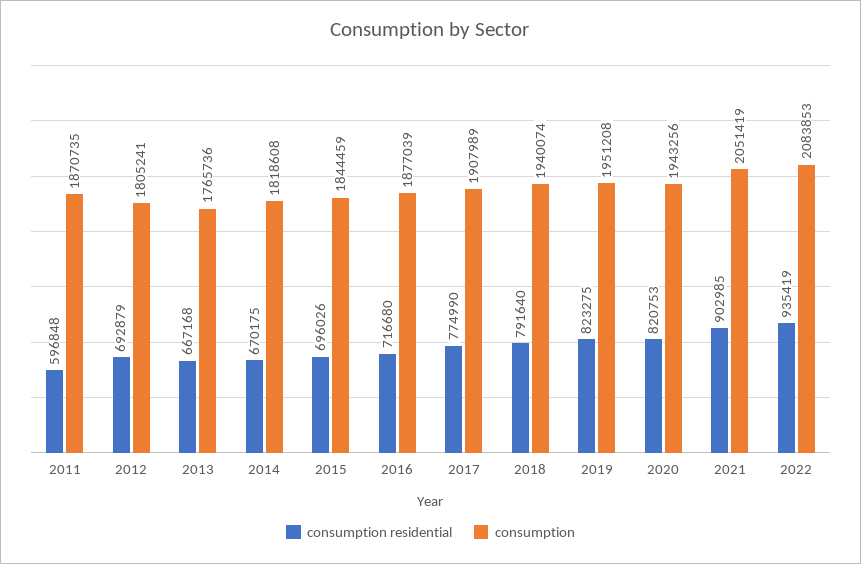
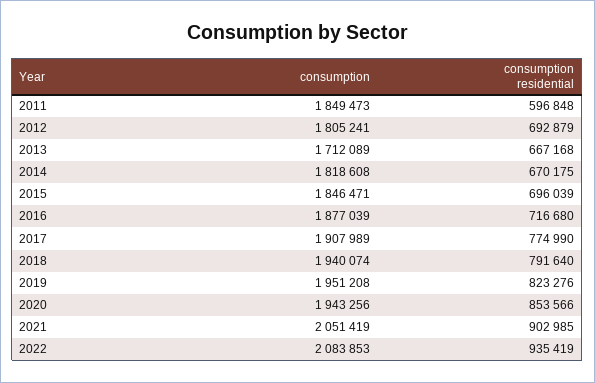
consumption, 2011: 1870735 -> 1849473
consumption, 2013: 1765736 -> 1712089
consumption residential, 2015: 696026 -> 696039
consumption, 2015: 1844459 -> 1846471
consumption residential, 2019: 823275 -> 823276
consumption residential, 2020: 820753 -> 853566

